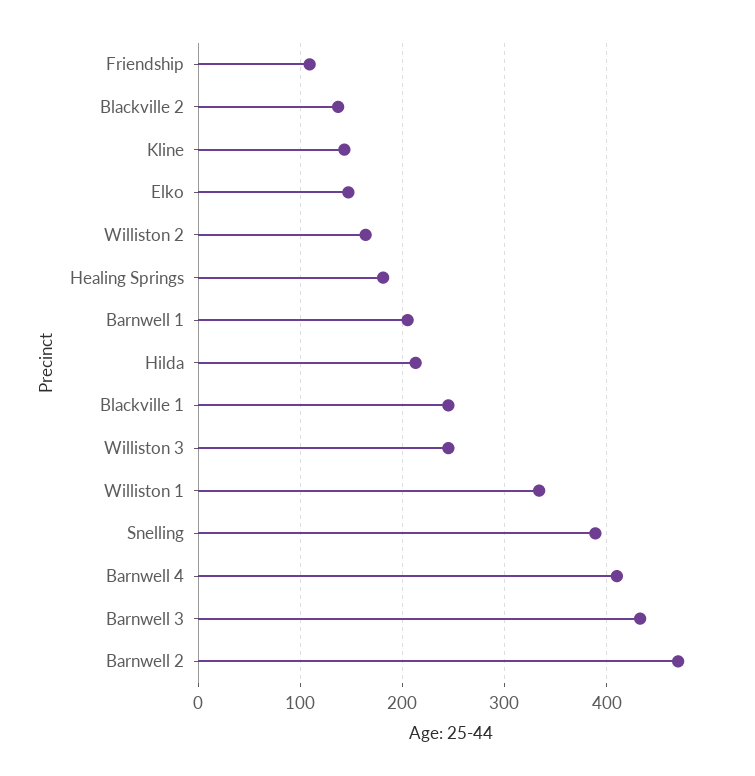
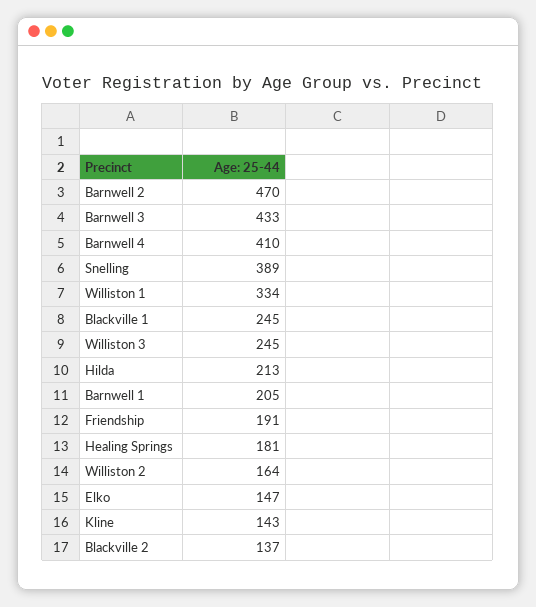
Friendship: 110 -> 191

